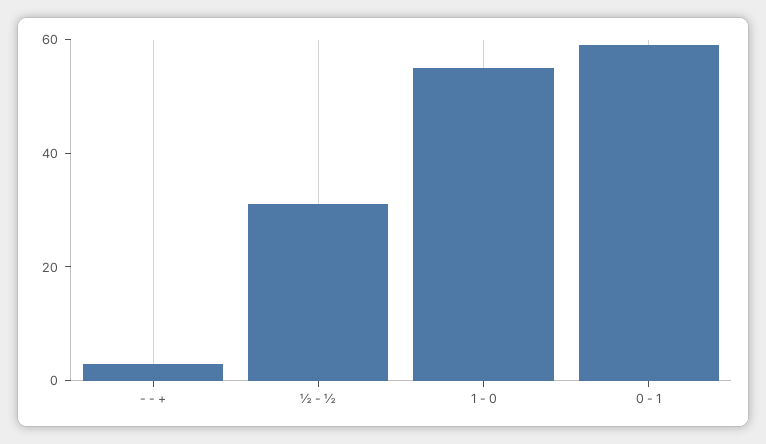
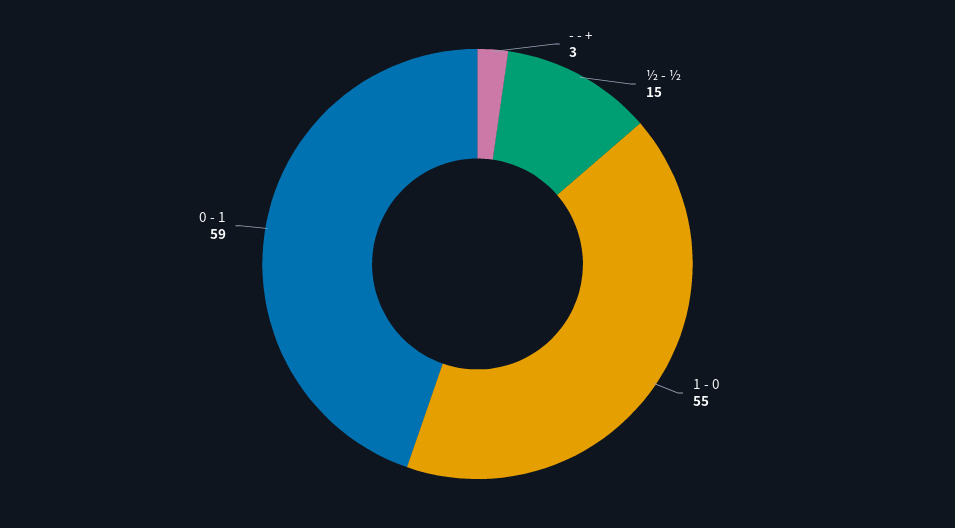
½ - ½: 30 -> 15

